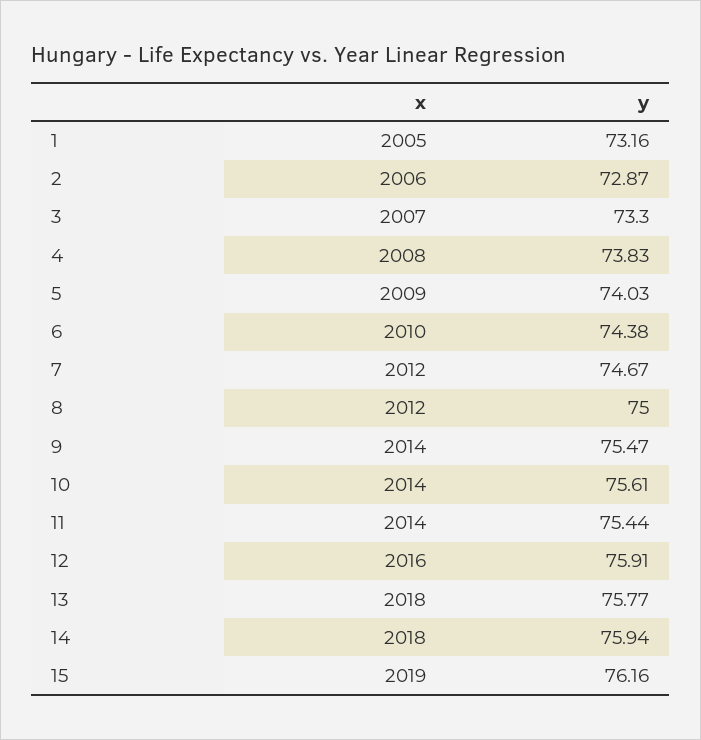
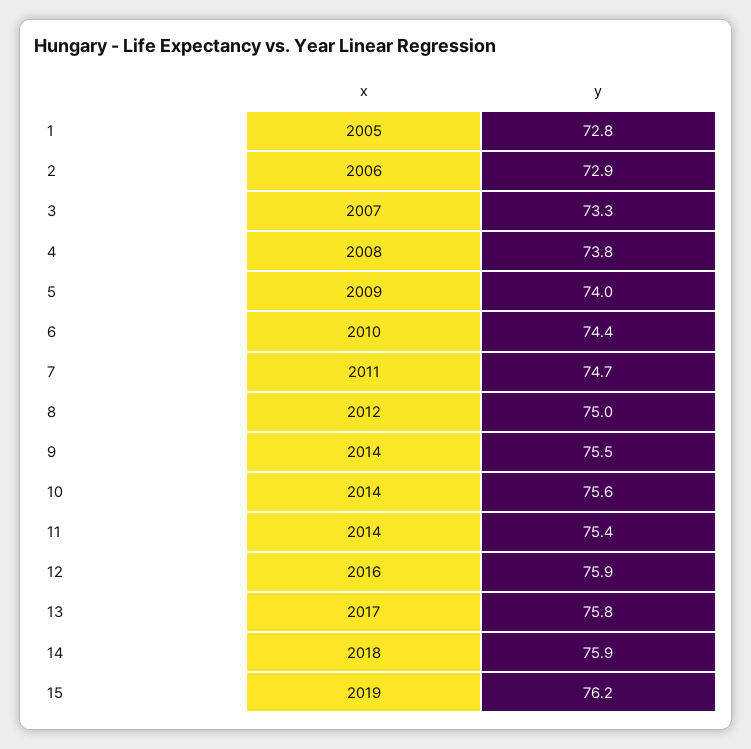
y, 1: 73.16 -> 72.8
x, 7: 2012 -> 2011
x, 13: 2018 -> 2017

